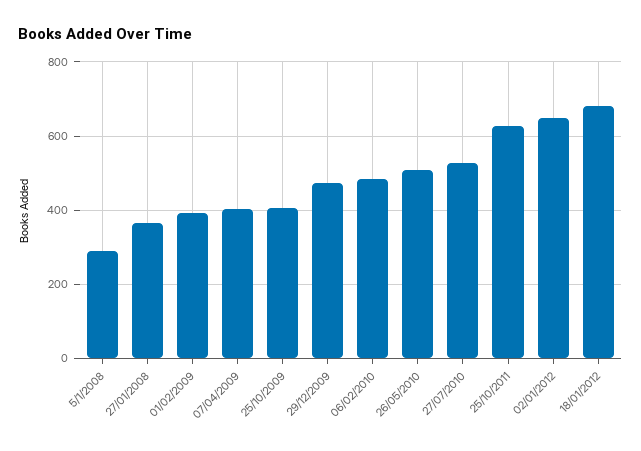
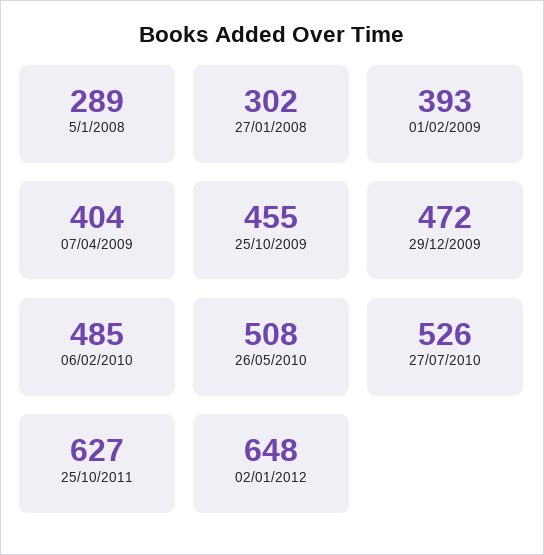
27/01/2008: 360 -> 302
25/10/2009: 400 -> 455
18/01/2012: 680 -> none

